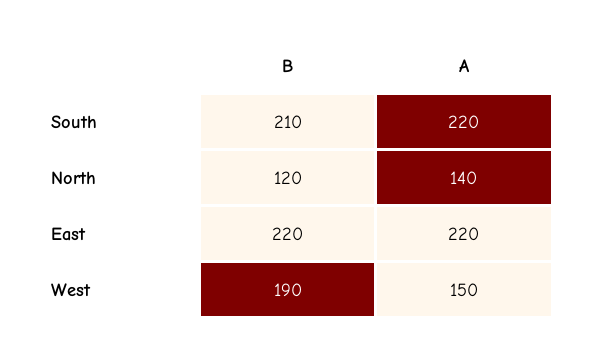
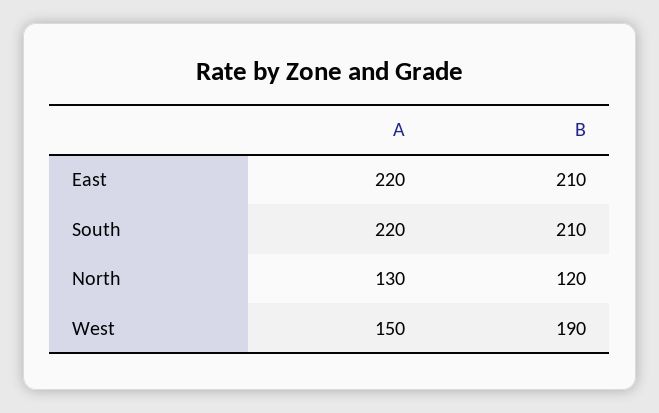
A, North: 140 -> 130
B, East: 220 -> 210

